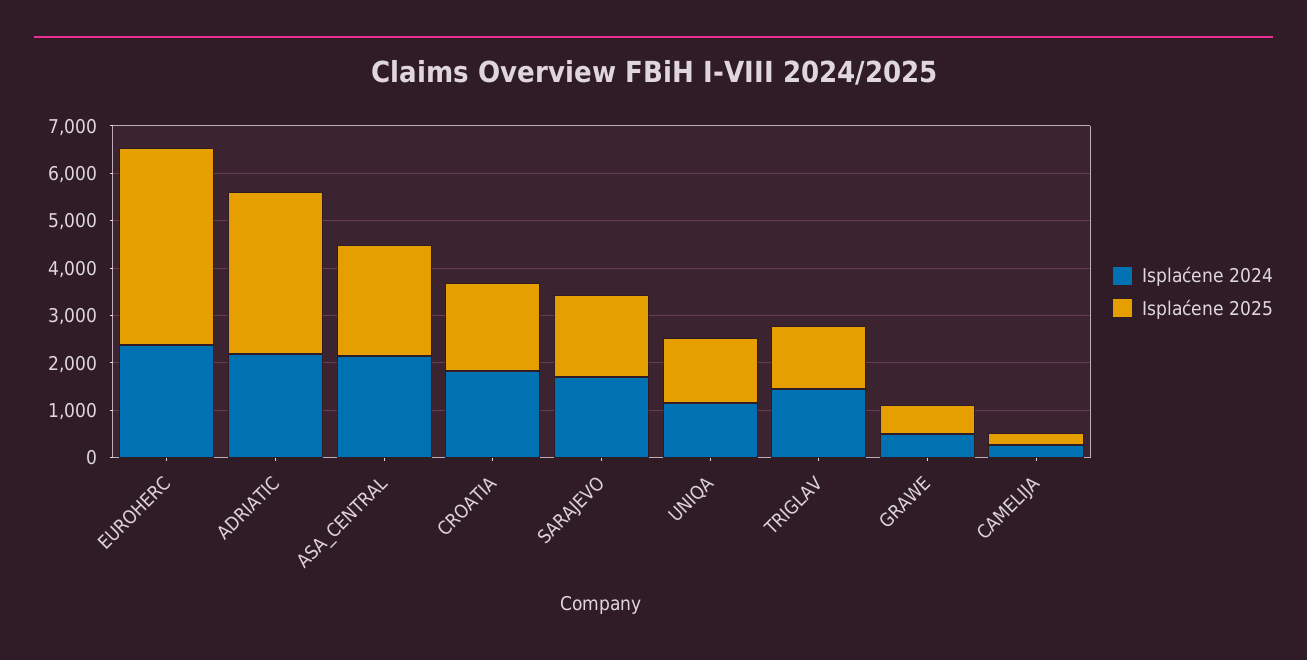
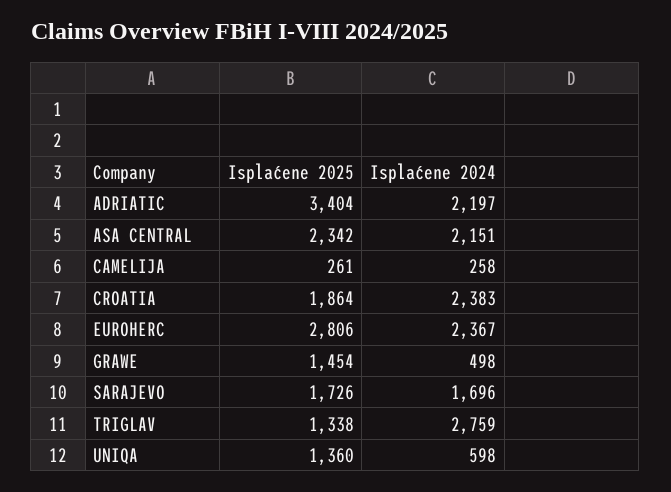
Isplaćene 2025, EUROHERC: 4200 -> 2806
Isplaćene 2024, CROATIA: 1800 -> 2383
Isplaćene 2024, UNIQA: 1200 -> 598
Isplaćene 2024, TRIGLAV: 1400 -> 2759
Isplaćene 2025, GRAWE: 600 -> 1454

